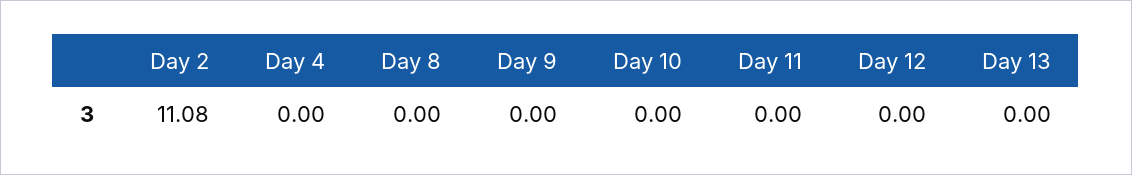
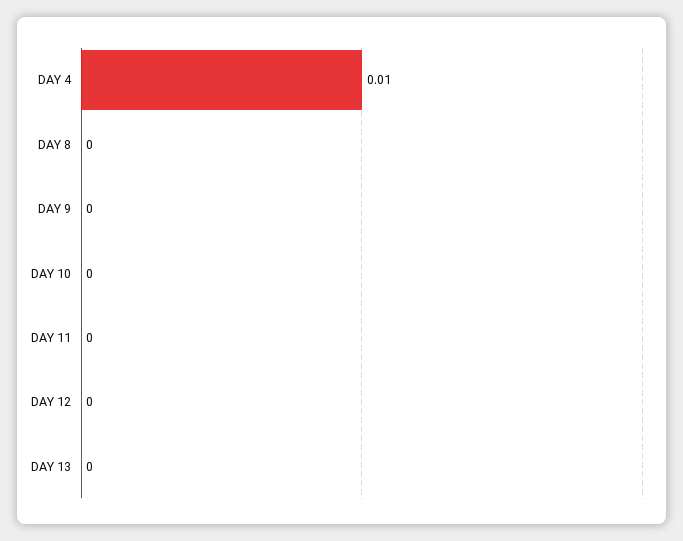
Day 2: 11.08 -> none
Day 4: 0 -> 0.01

